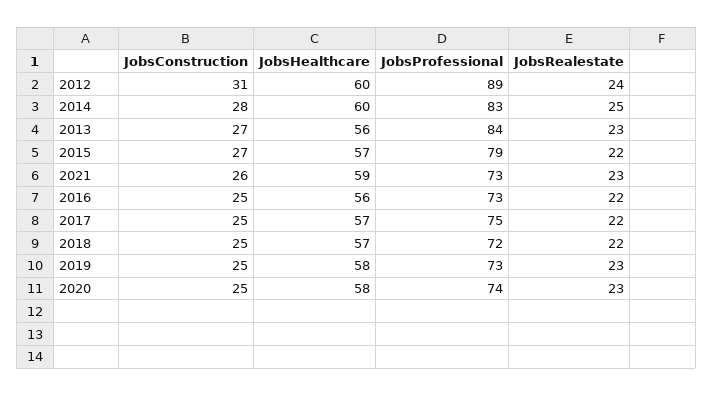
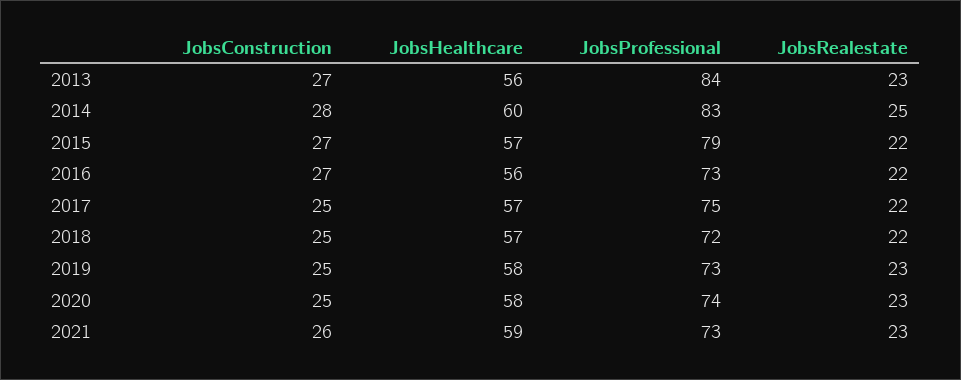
JobsConstruction, 2012: 31 -> none
JobsHealthcare, 2012: 60 -> none
JobsProfessional, 2012: 89 -> none
JobsRealestate, 2012: 24 -> none
JobsConstruction, 2016: 25 -> 27

